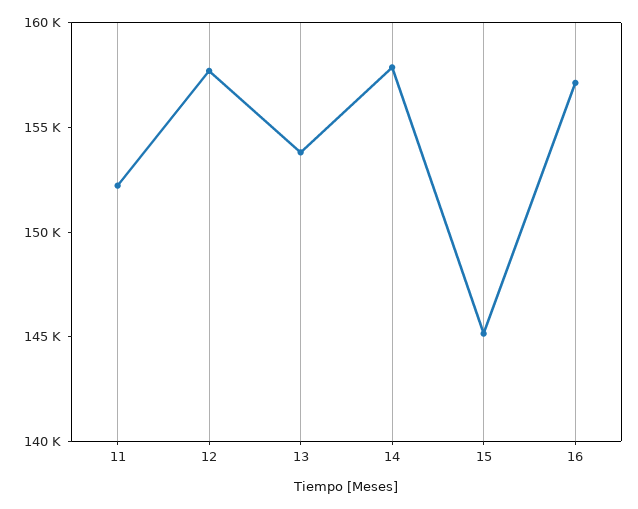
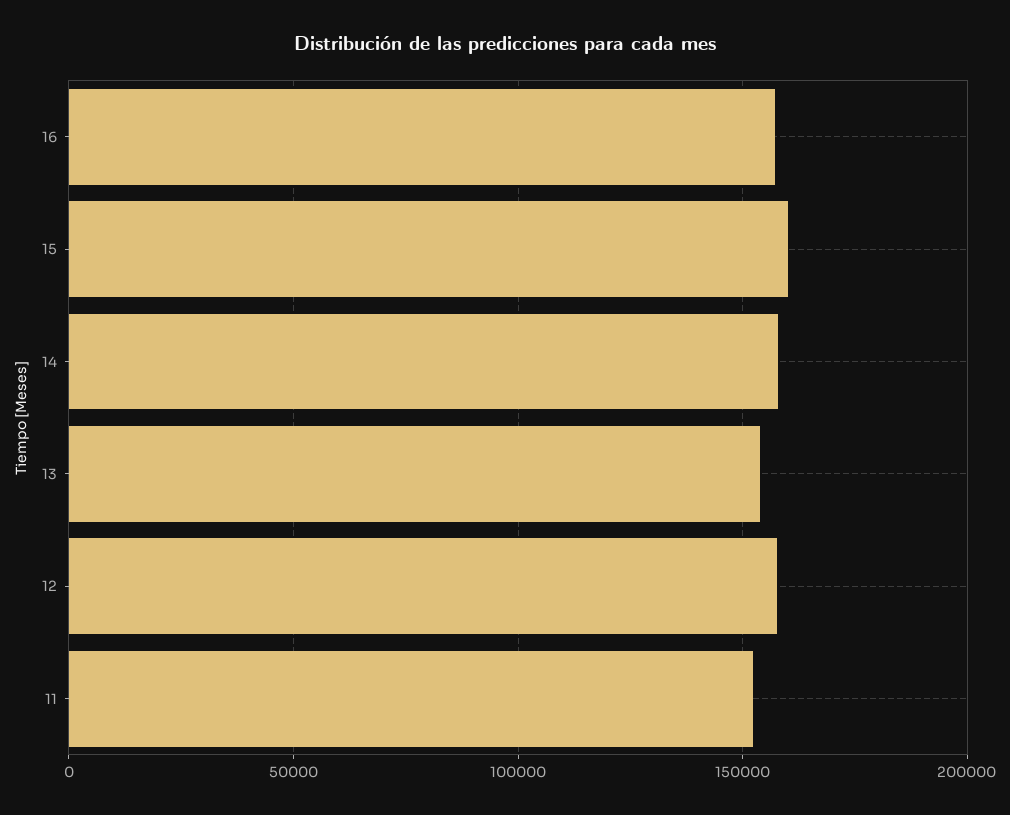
15: 145000 -> 160000

